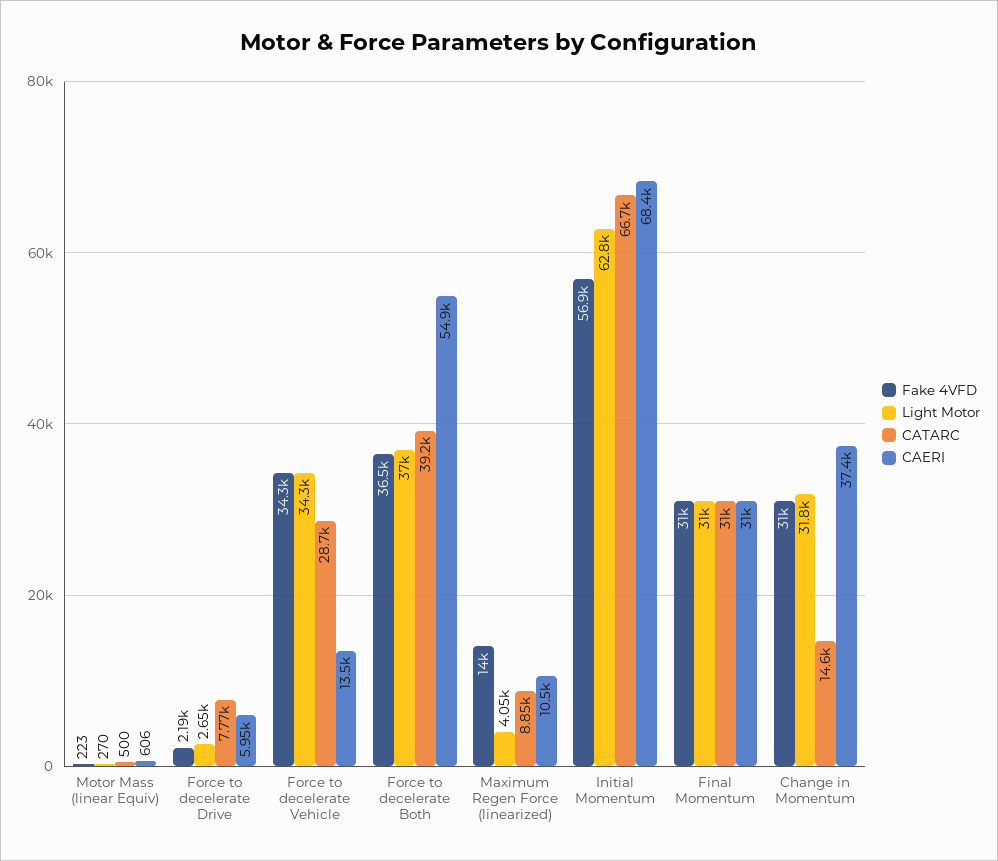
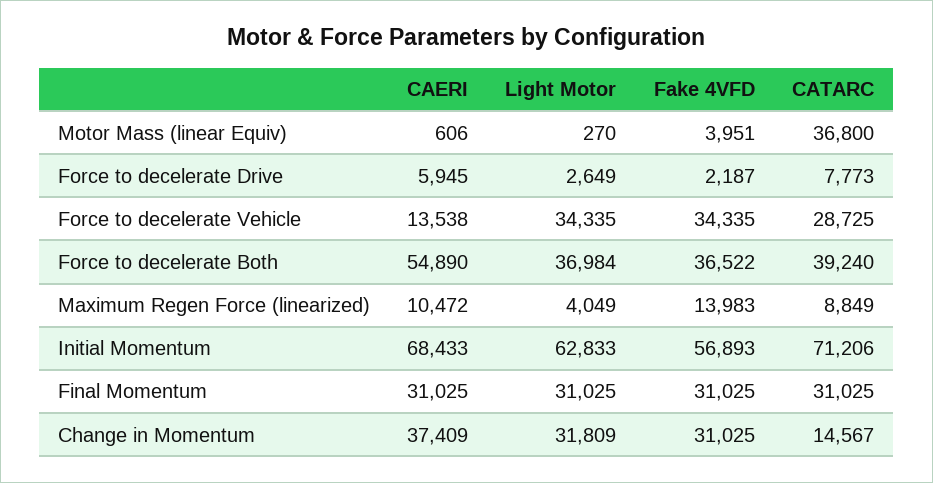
Fake 4VFD, Motor Mass (linear Equiv): 223 -> 3951
CATARC, Motor Mass (linear Equiv): 500 -> 36800
CATARC, Initial Momentum: 66700 -> 71206

